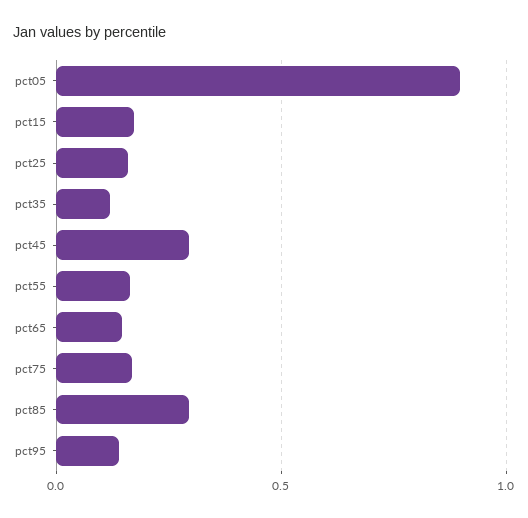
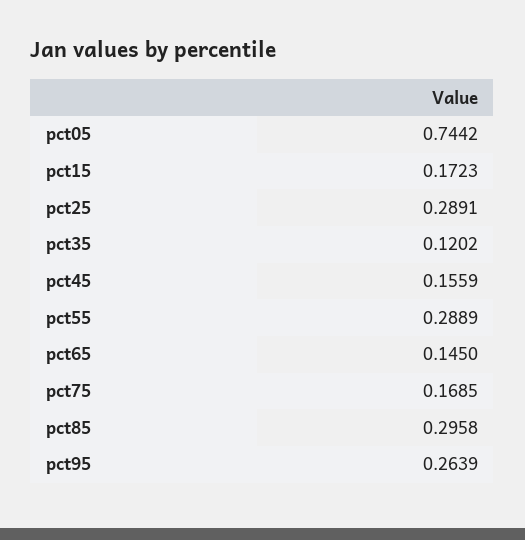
pct05: 0.9 -> 0.7442
pct25: 0.15 -> 0.2891
pct45: 0.3 -> 0.1559
pct55: 0.15 -> 0.2889
pct95: 0.15 -> 0.2639

